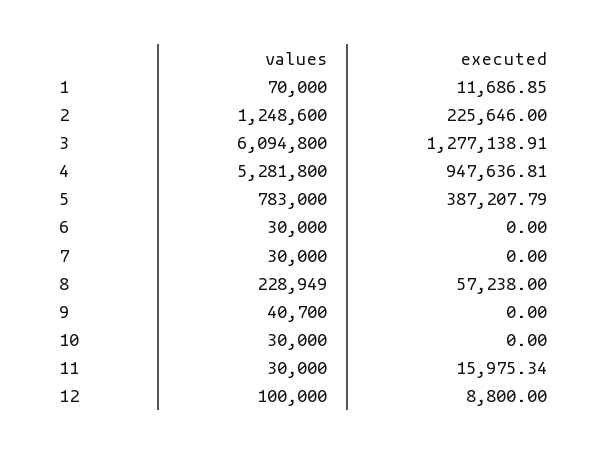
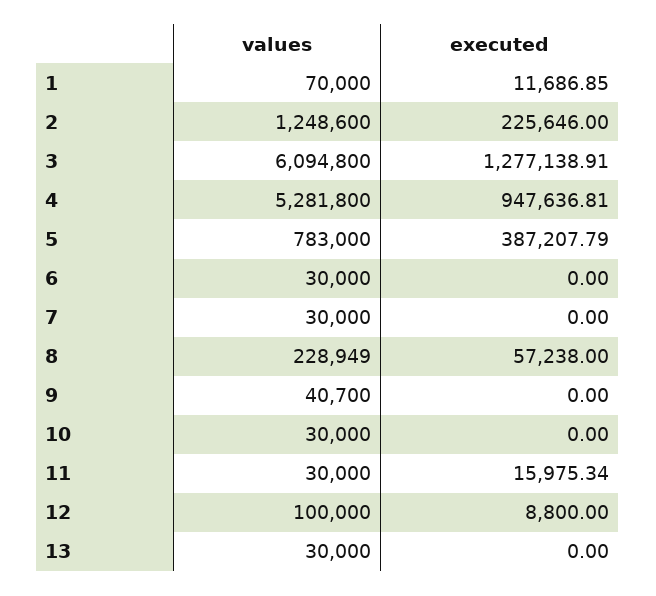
values, 13: none -> 30000
executed, 13: none -> 0

